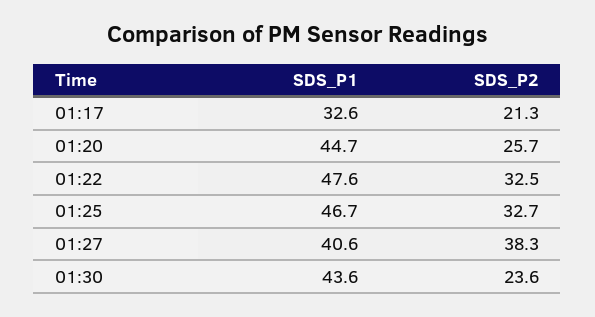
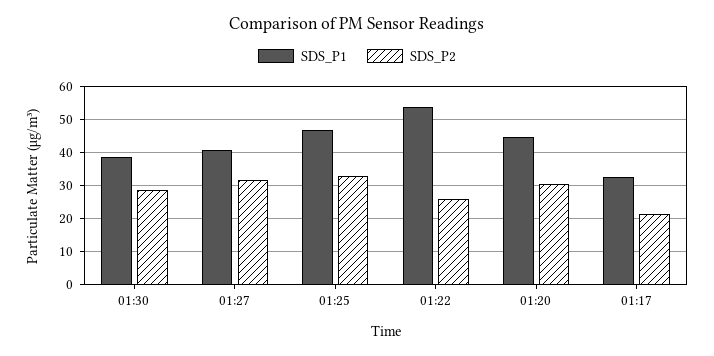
SDS_P2, 01:20: 25.7 -> 30
SDS_P1, 01:22: 47.6 -> 54
SDS_P2, 01:22: 32.5 -> 26
SDS_P2, 01:27: 38.3 -> 32
SDS_P1, 01:30: 43.6 -> 38
SDS_P2, 01:30: 23.6 -> 28

